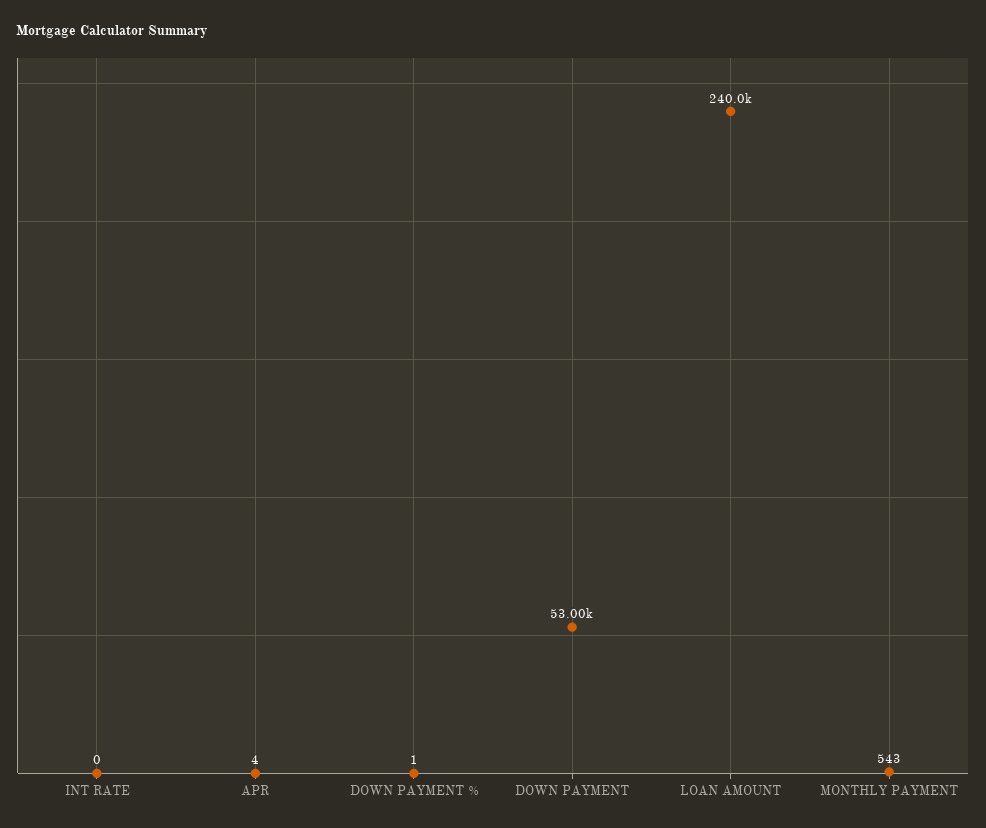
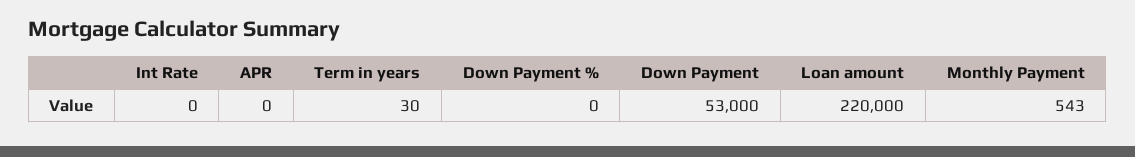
APR: 4 -> 0
DOWN PAYMENT %: 1 -> 0
LOAN AMOUNT: 240000 -> 220000
Term in years: none -> 30

